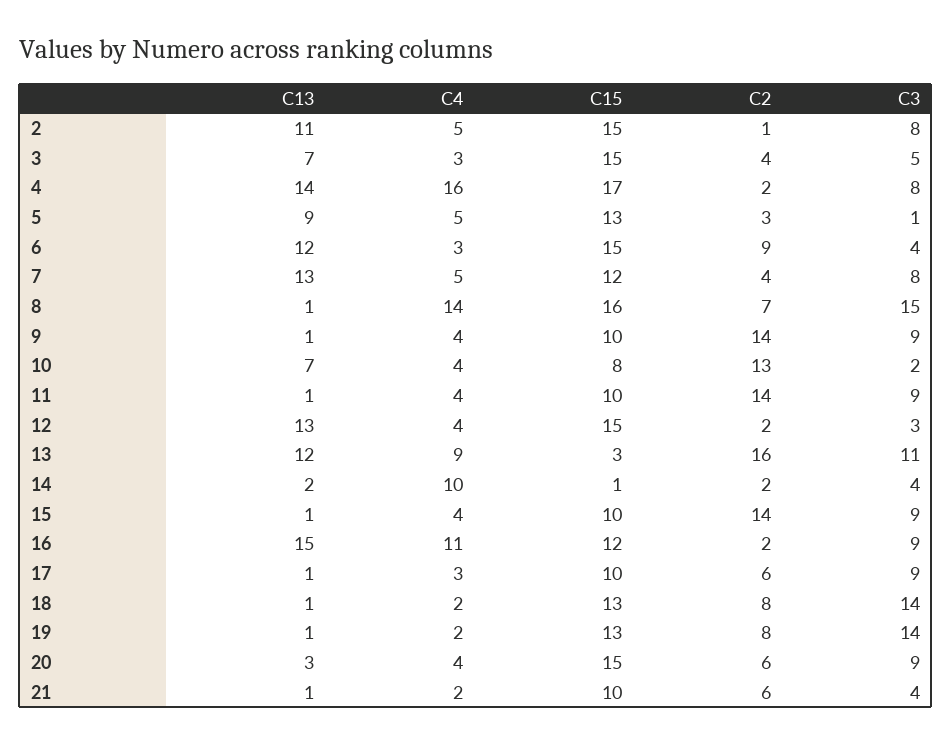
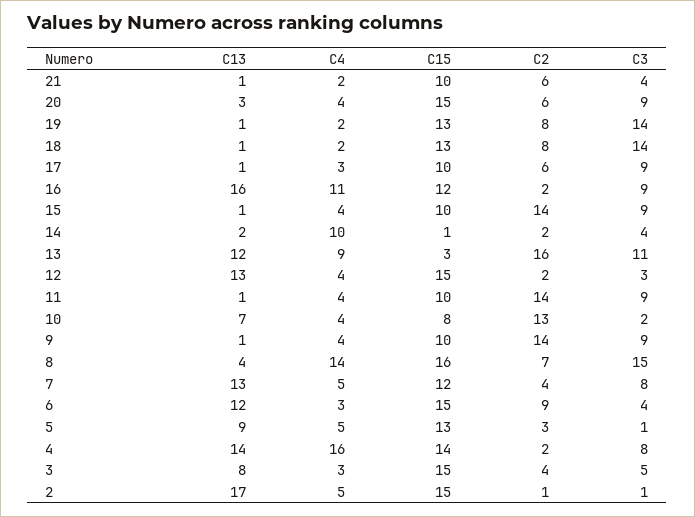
C13, 2: 11 -> 17
C3, 2: 8 -> 1
C13, 3: 7 -> 8
C15, 4: 17 -> 14
C13, 8: 1 -> 4
C13, 16: 15 -> 16

